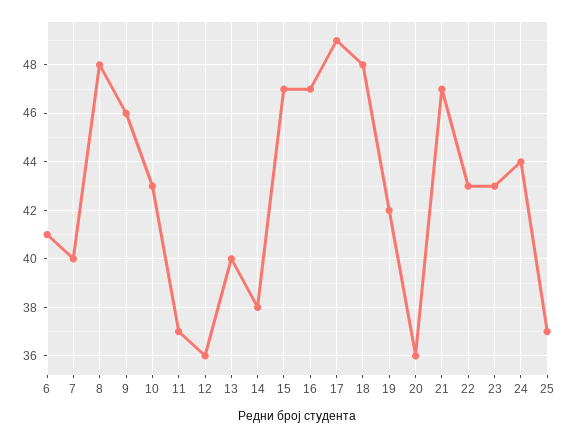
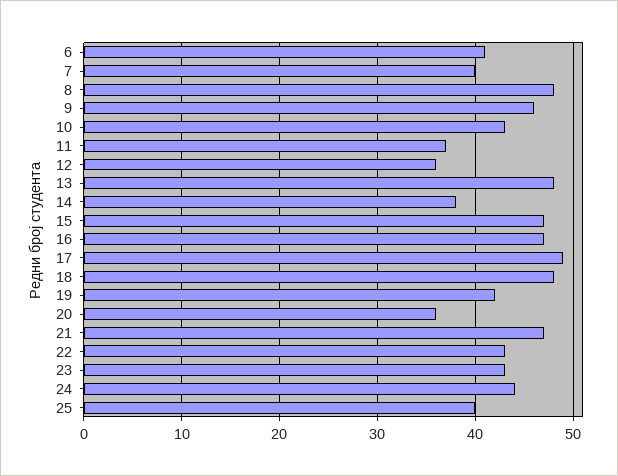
13: 40 -> 48
25: 37 -> 40

